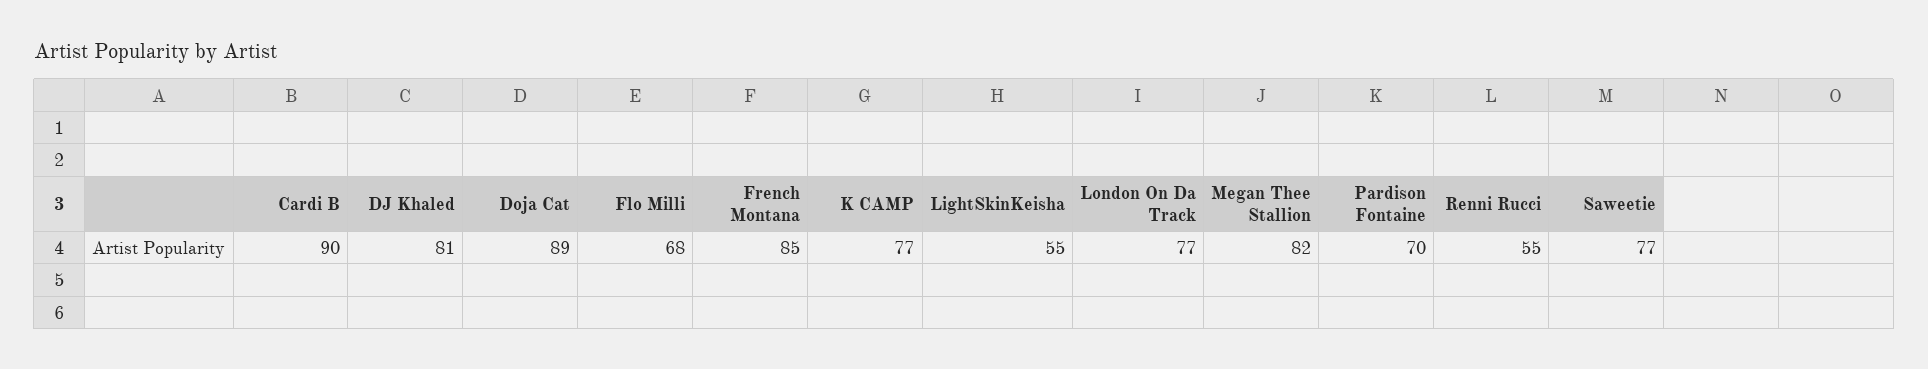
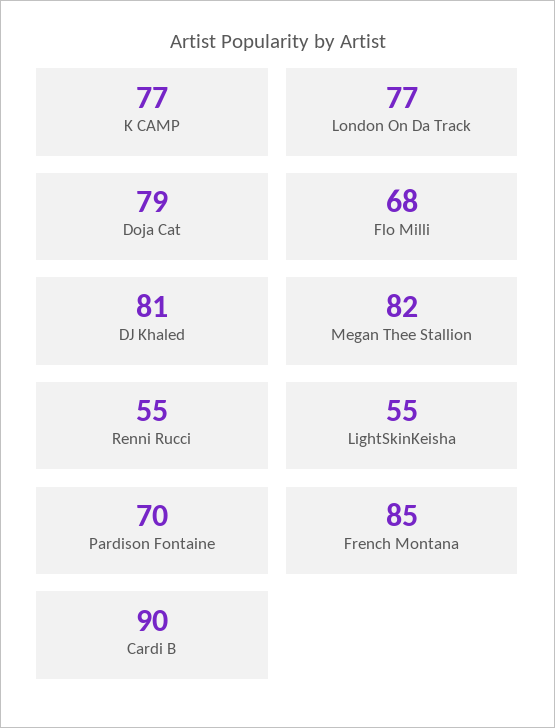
Doja Cat: 89 -> 79
Saweetie: 77 -> none

